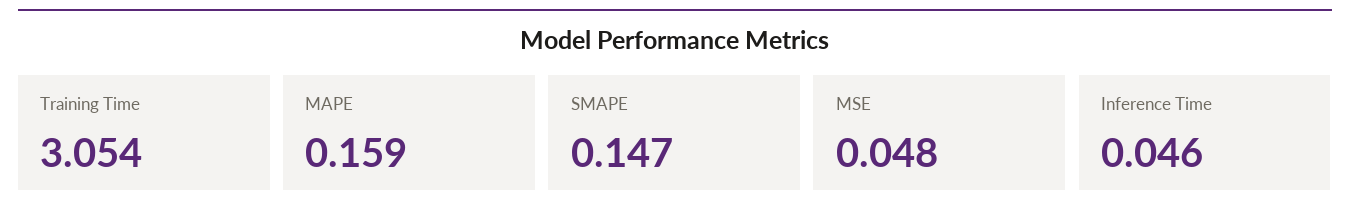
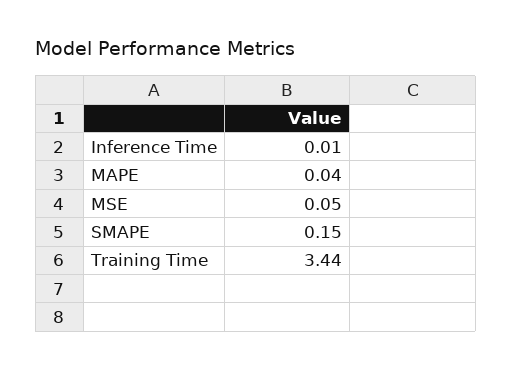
Training Time: 3.054 -> 3.44
MAPE: 0.159 -> 0.04
Inference Time: 0.046 -> 0.01

